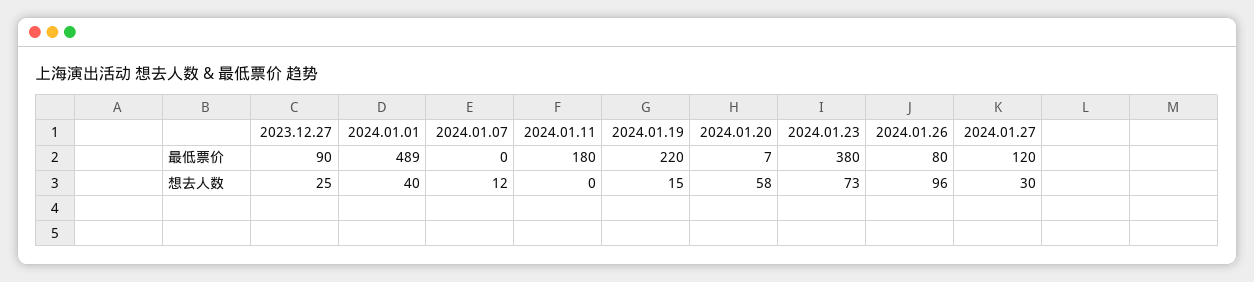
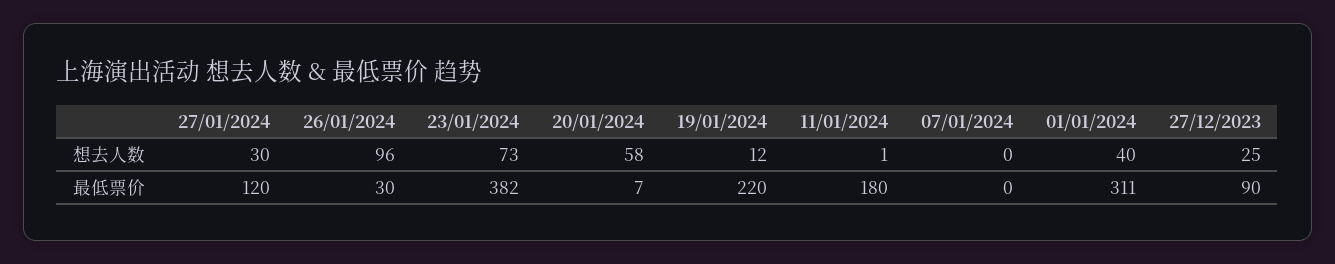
2024.01.01, 最低票价: 489 -> 311
2024.01.23, 最低票价: 380 -> 382
2024.01.26, 最低票价: 80 -> 30
2024.01.07, 想去人数: 12 -> 0
2024.01.11, 想去人数: 0 -> 1
2024.01.19, 想去人数: 15 -> 12

